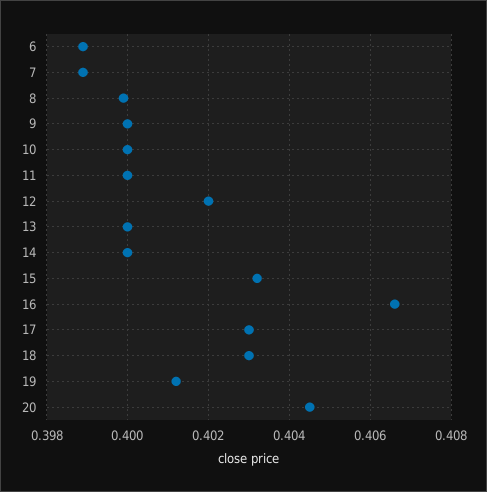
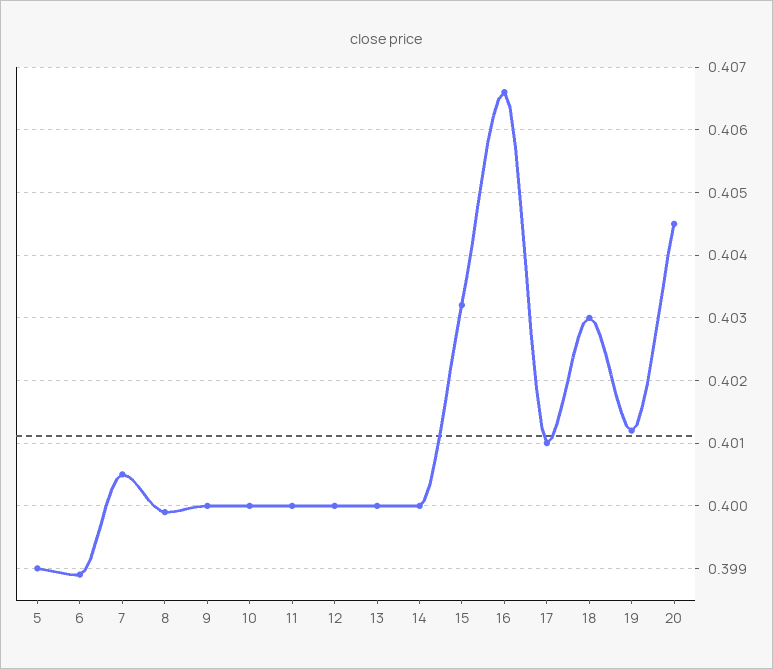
7: 0.399 -> 0.4005
12: 0.402 -> 0.4
17: 0.403 -> 0.401
5: none -> 0.399

